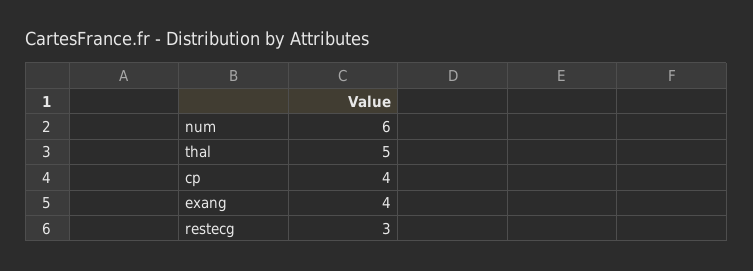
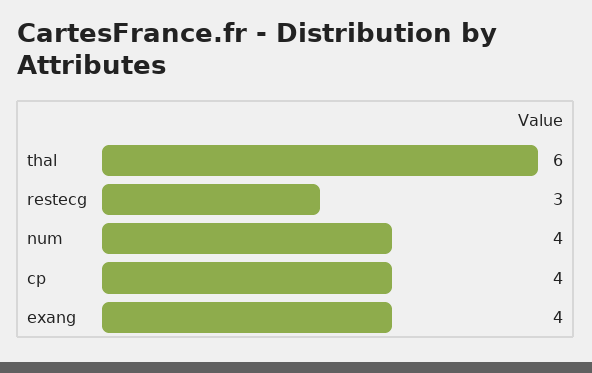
num: 6 -> 4
thal: 5 -> 6

